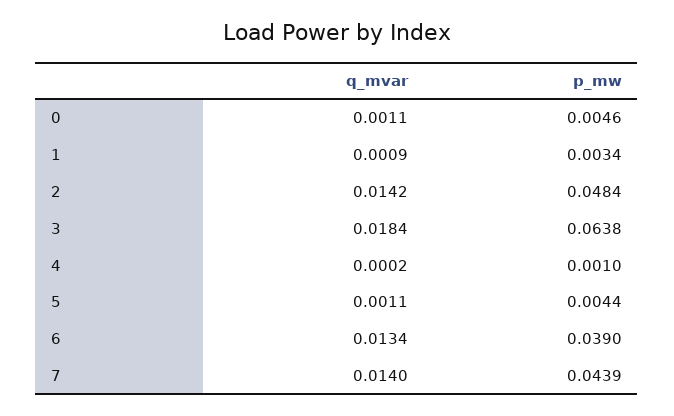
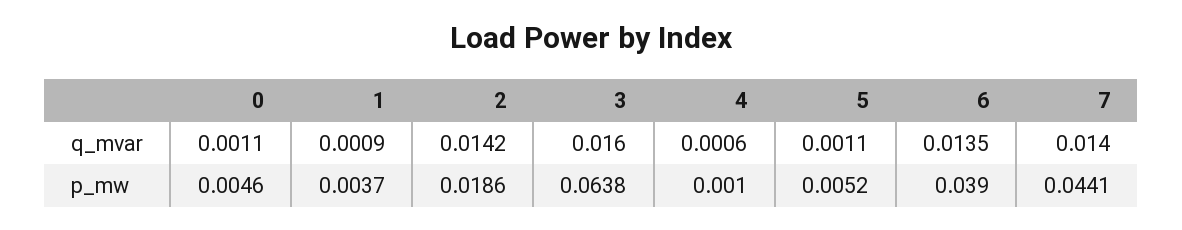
p_mw, 1: 0.0034 -> 0.0037
p_mw, 2: 0.0484 -> 0.0186
q_mvar, 3: 0.0184 -> 0.016
q_mvar, 4: 0.0002 -> 0.0006
p_mw, 5: 0.0044 -> 0.0052
q_mvar, 6: 0.0134 -> 0.0135
p_mw, 7: 0.0439 -> 0.0441

